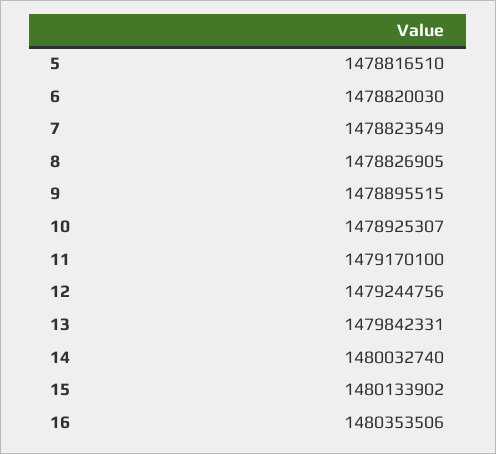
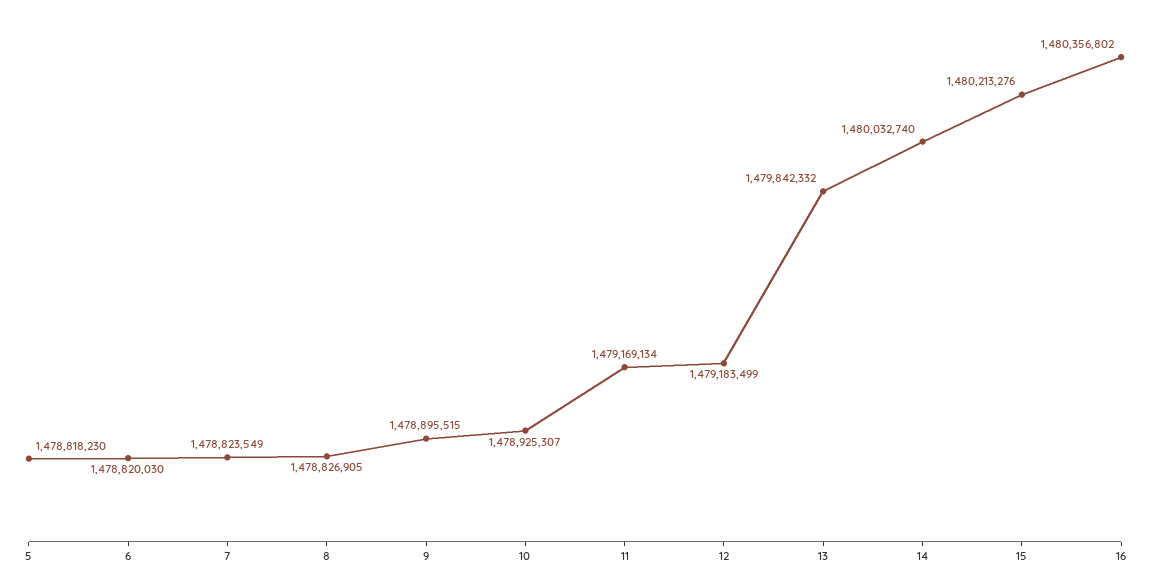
5: 1478816510 -> 1478818230
11: 1479170100 -> 1479169134
12: 1479244756 -> 1479183499
13: 1479842331 -> 1479842332
15: 1480133902 -> 1480213276
16: 1480353506 -> 1480356802

